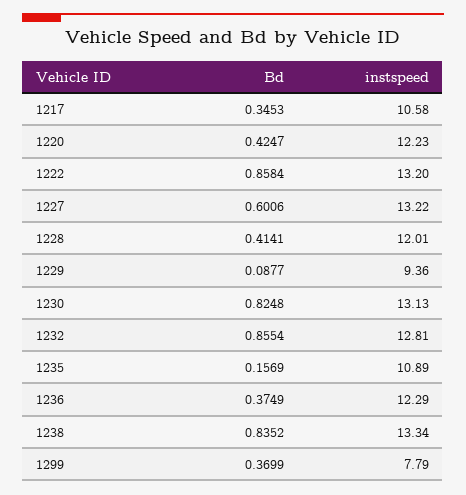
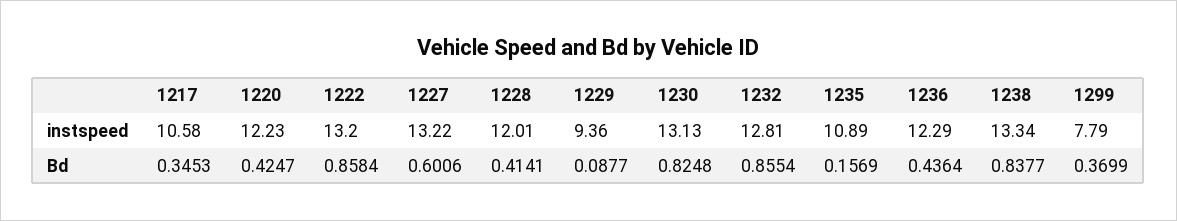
Bd, 1236: 0.3749 -> 0.4364
Bd, 1238: 0.8352 -> 0.8377

